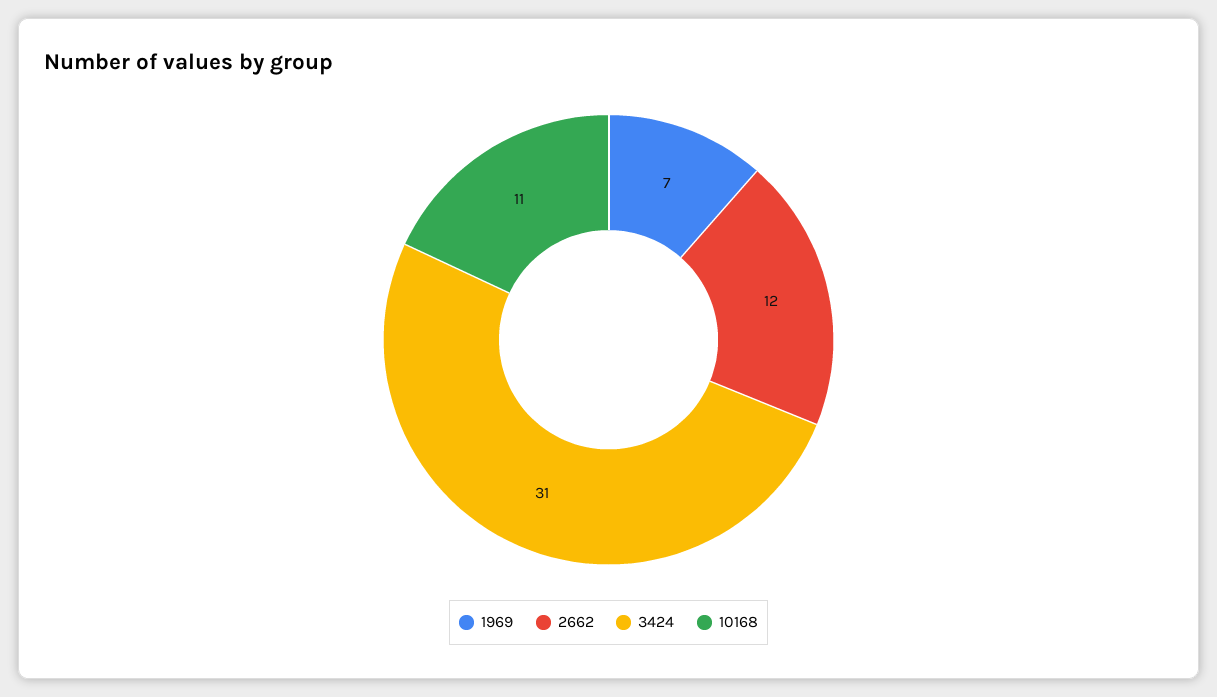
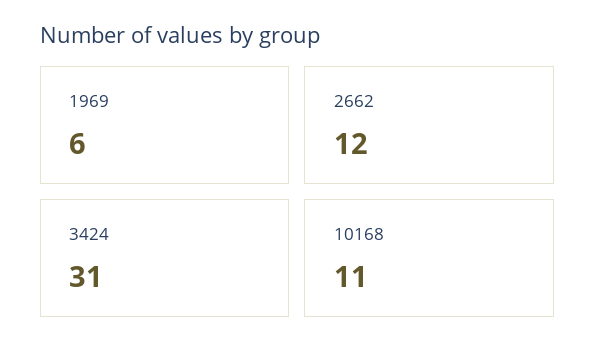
1969: 7 -> 6

